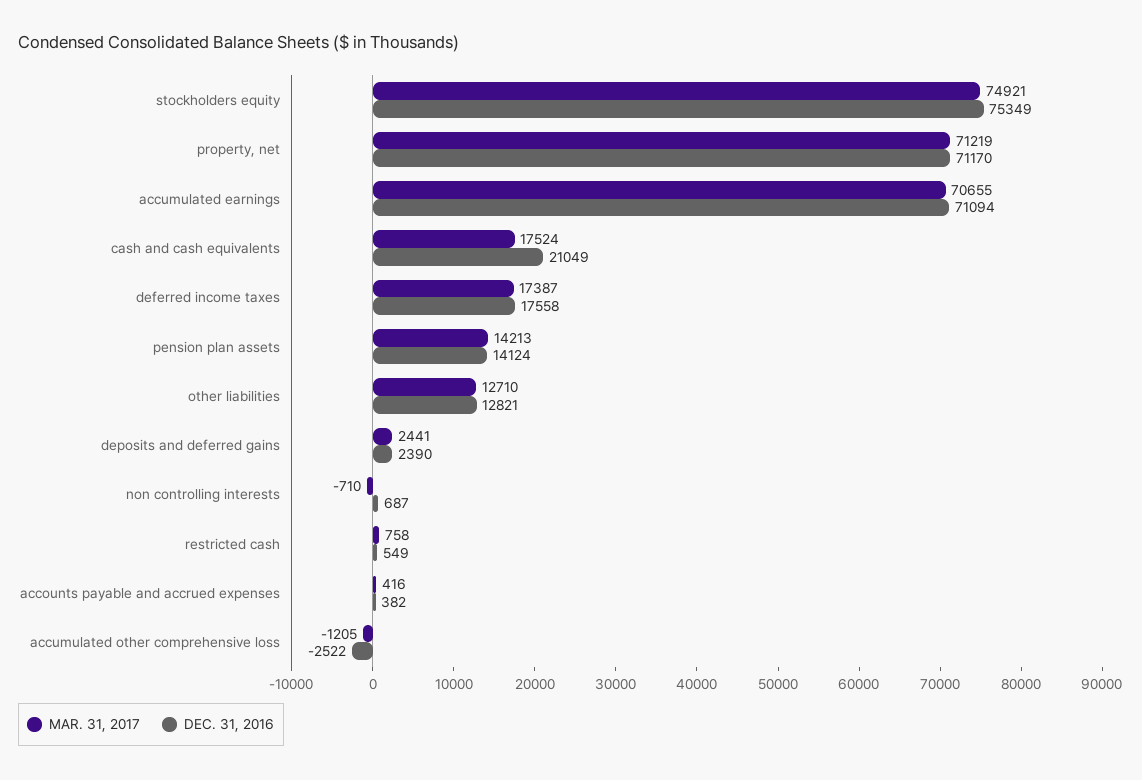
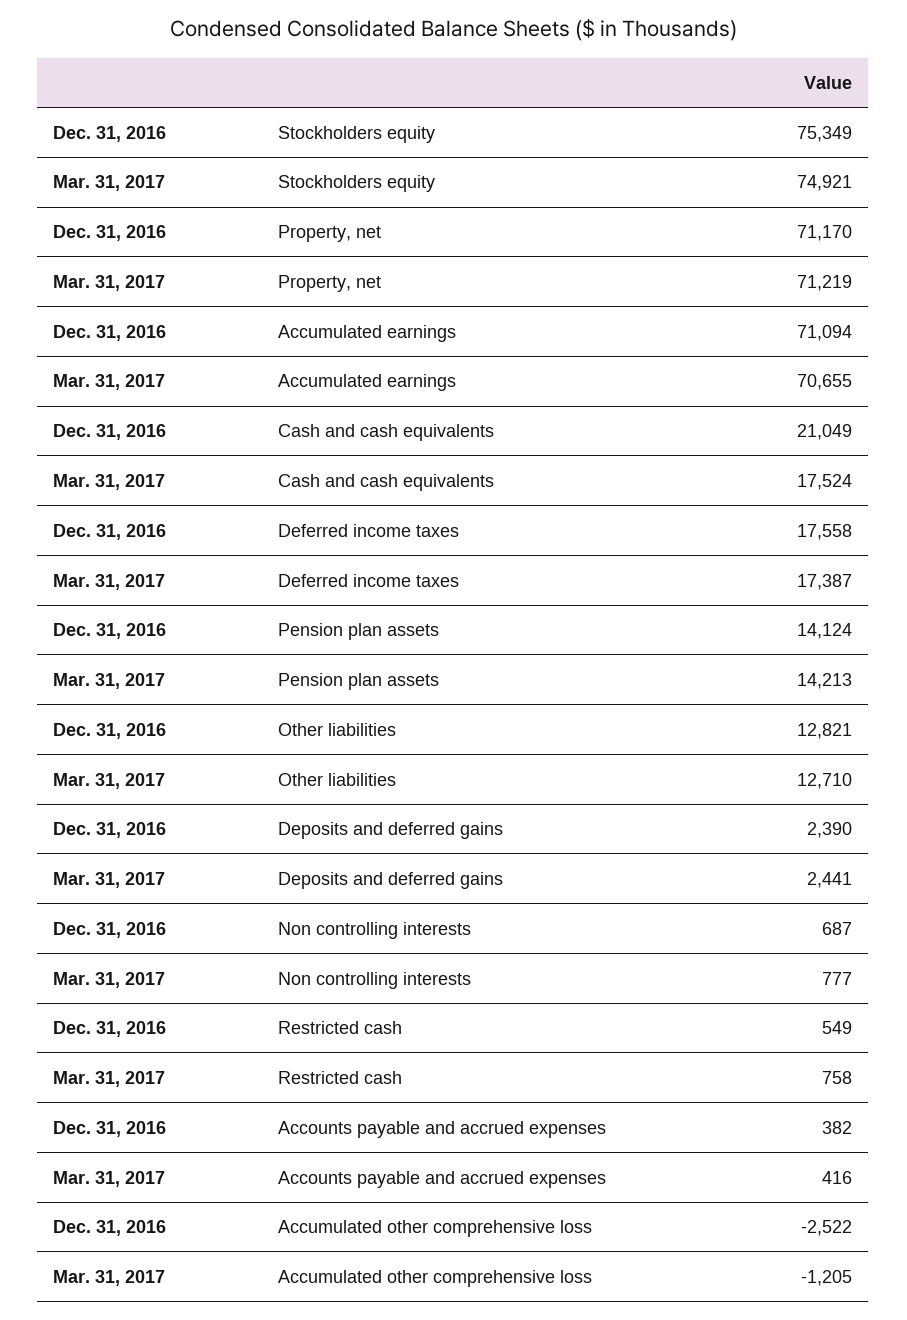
MAR. 31, 2017, non controlling interests: -710 -> 777

